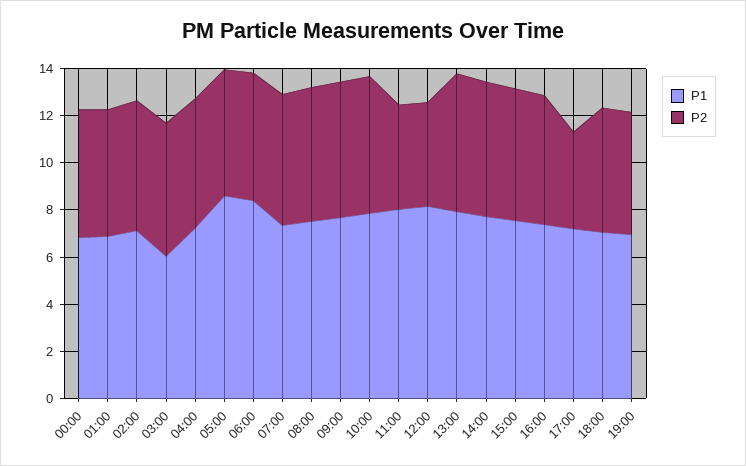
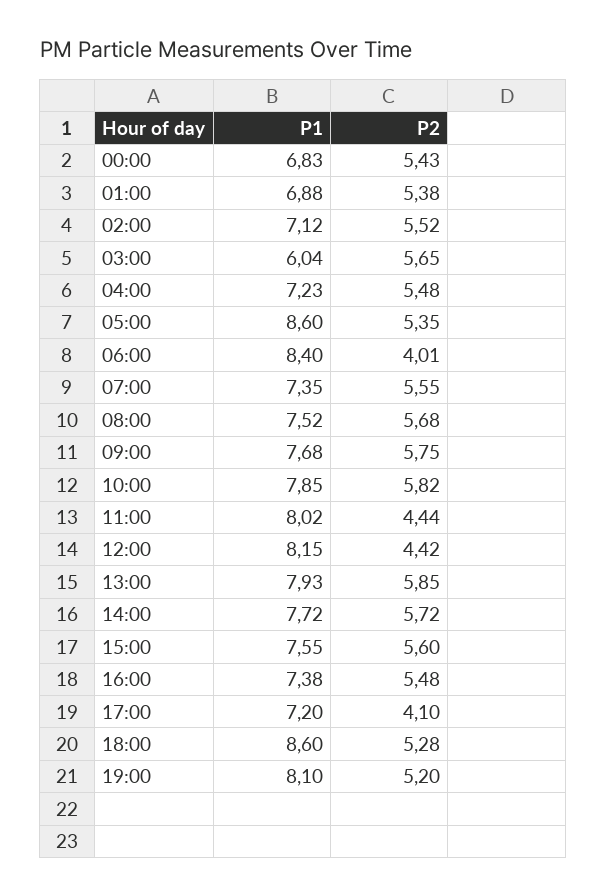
P2, 06:00: 5.5 -> 4.01
P1, 18:00: 7 -> 8.6
P1, 19:00: 7 -> 8.1

